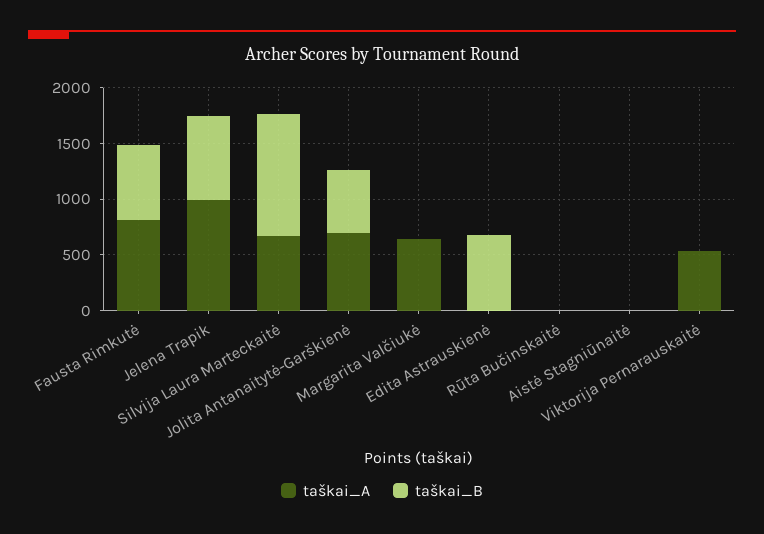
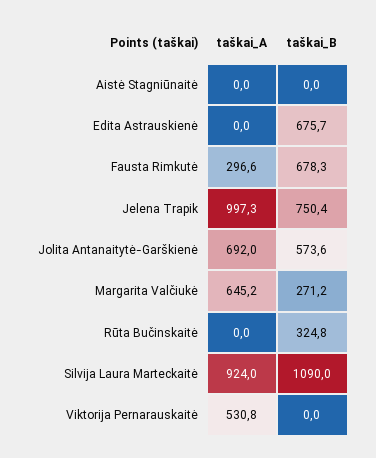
taškai_A, Fausta Rimkutė: 800 -> 296.6
taškai_A, Silvija Laura Marteckaitė: 700 -> 924
taškai_B, Margarita Valčiukė: 0 -> 271.2
taškai_B, Rūta Bučinskaitė: 0 -> 324.8

